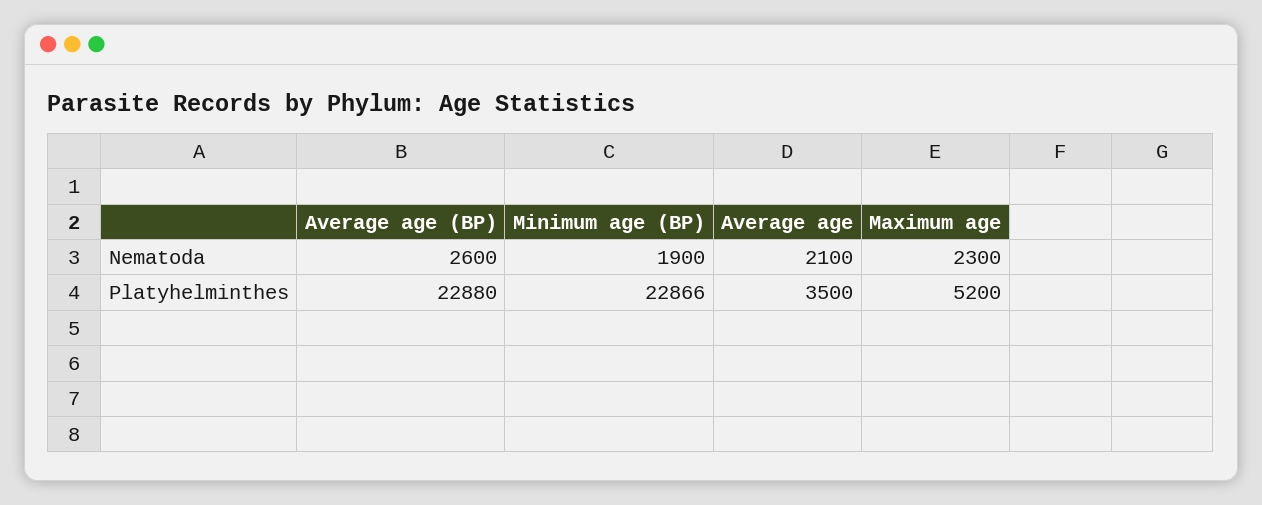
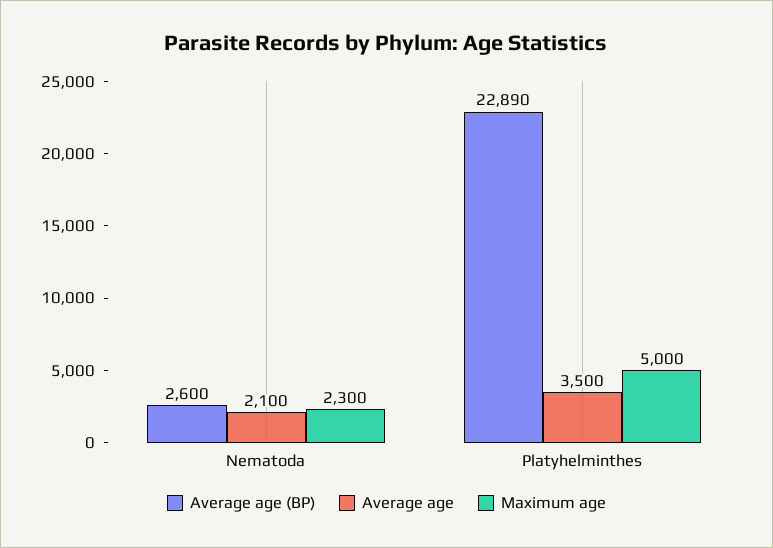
Minimum age (BP), Nematoda: 1900 -> none
Average age (BP), Platyhelminthes: 22880 -> 22890
Minimum age (BP), Platyhelminthes: 22866 -> none
Maximum age, Platyhelminthes: 5200 -> 5000

